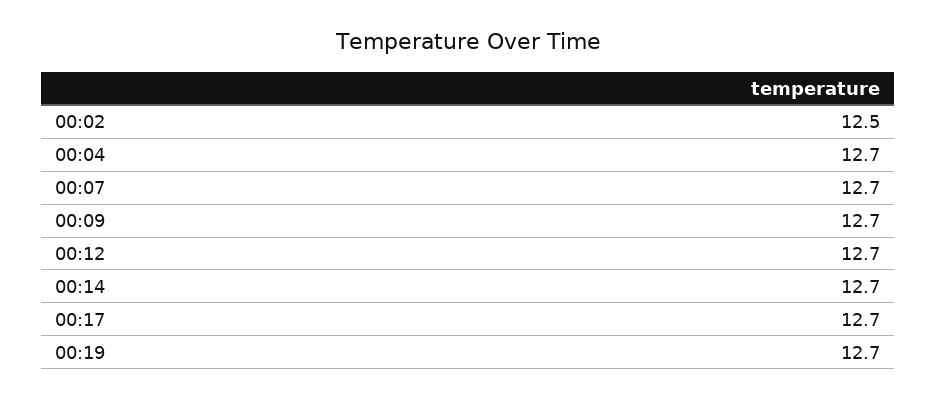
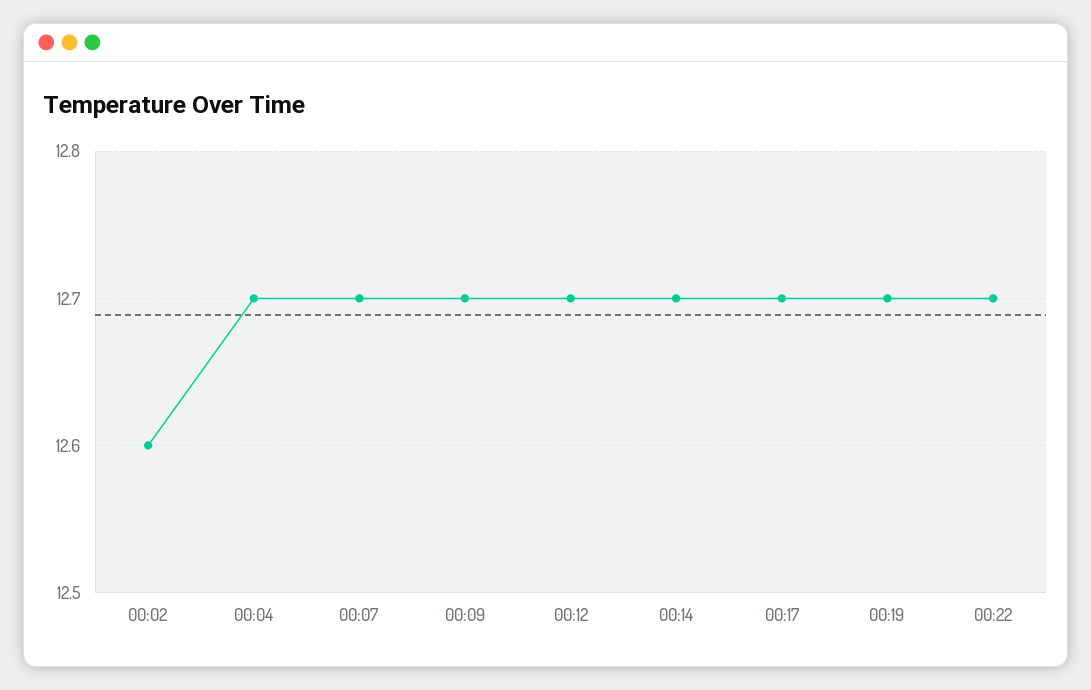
00:02: 12.5 -> 12.6
00:22: none -> 12.7

